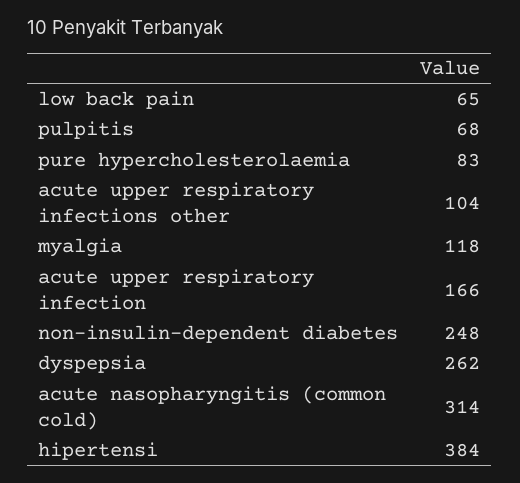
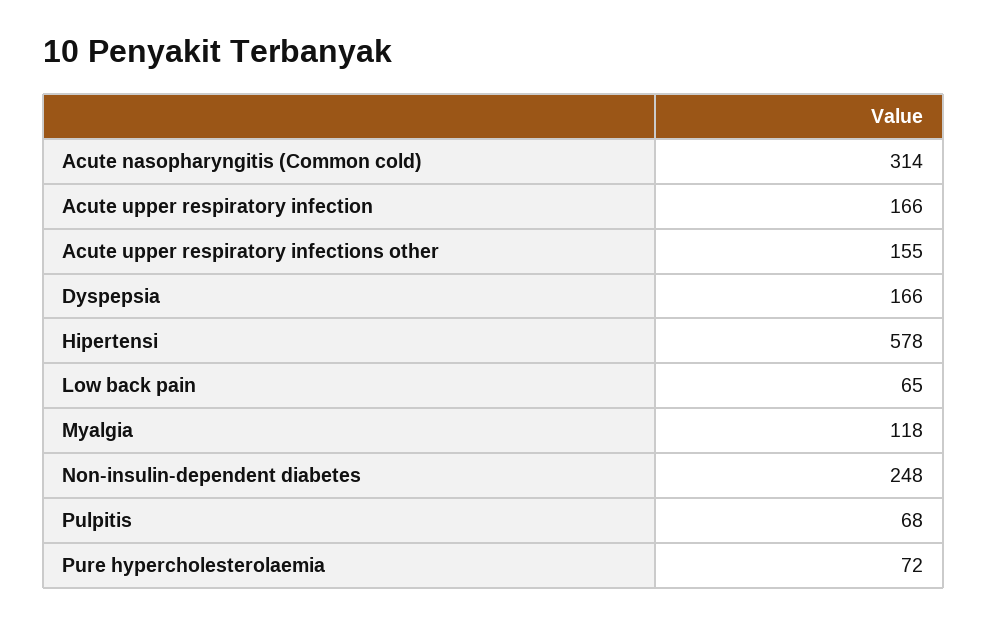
pure hypercholesterolaemia: 83 -> 72
acute upper respiratory infections other: 104 -> 155
dyspepsia: 262 -> 166
hipertensi: 384 -> 578

